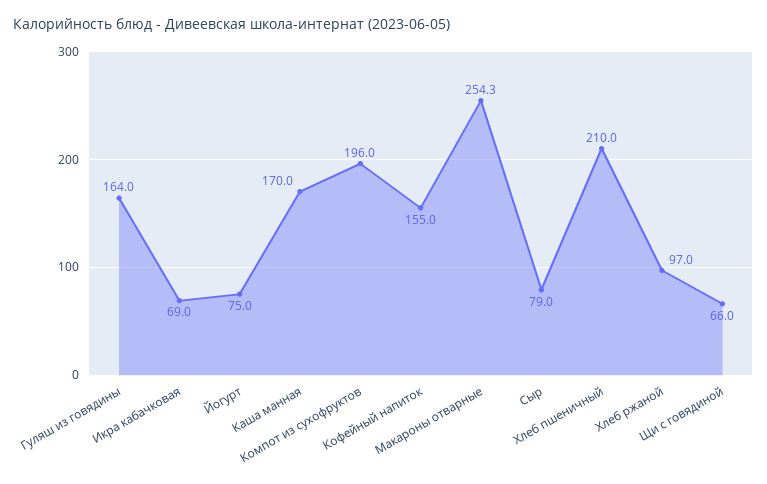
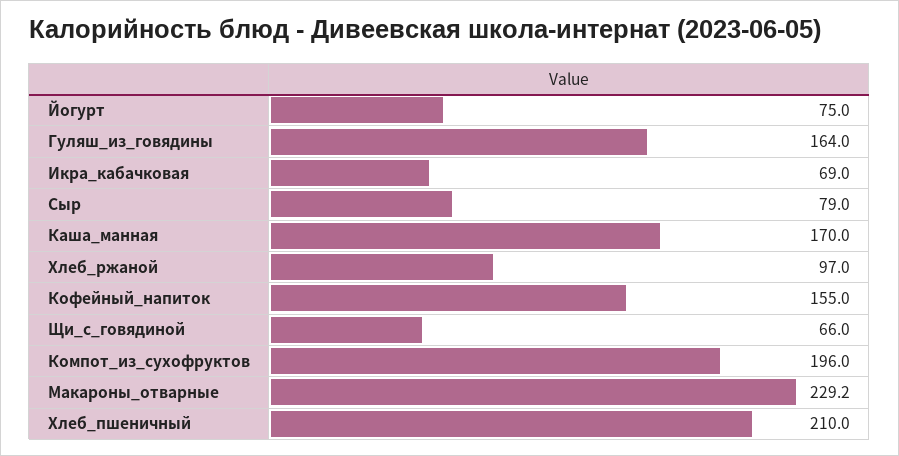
Макароны отварные: 254.3 -> 229.2

